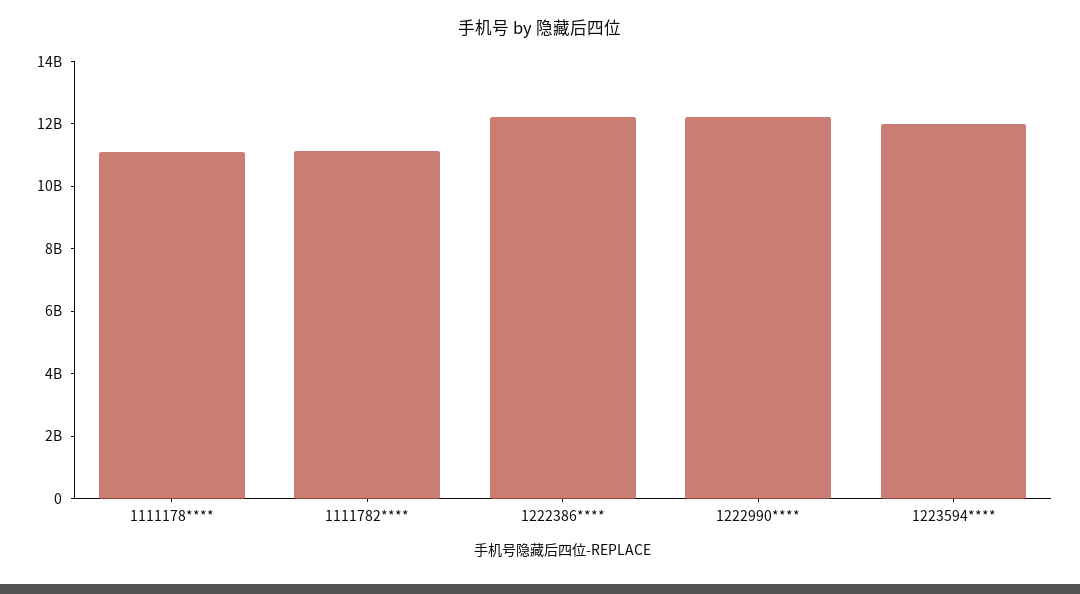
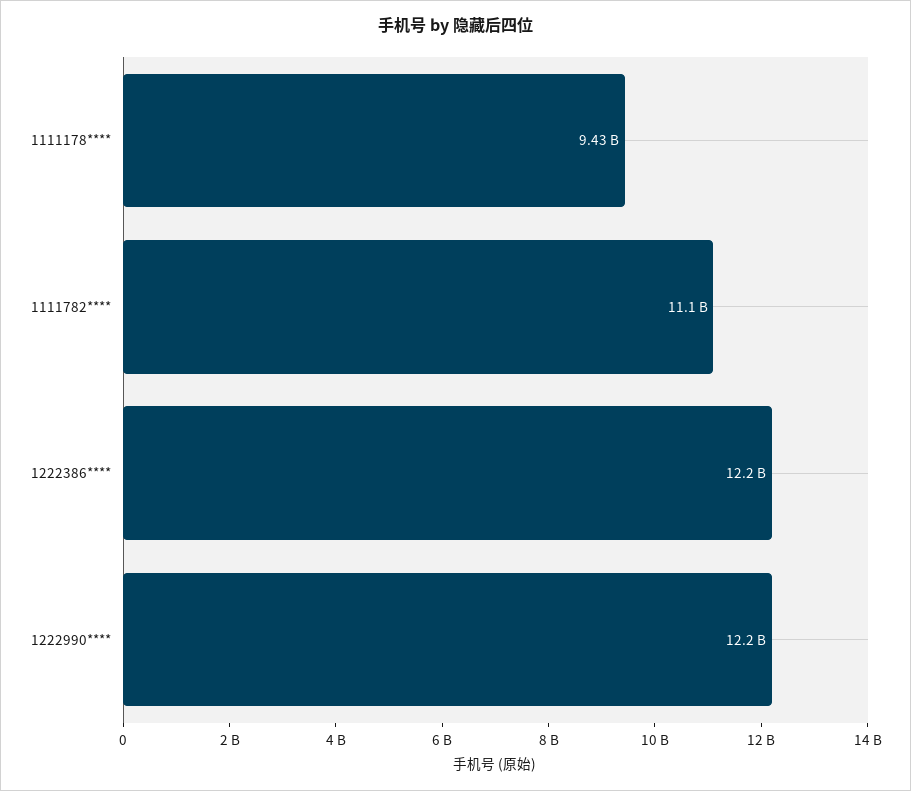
1111178****: 11000000000 -> 9430000000
1223594****: 12000000000 -> none

